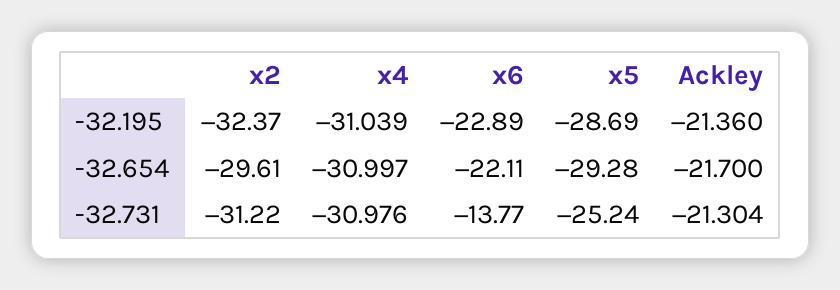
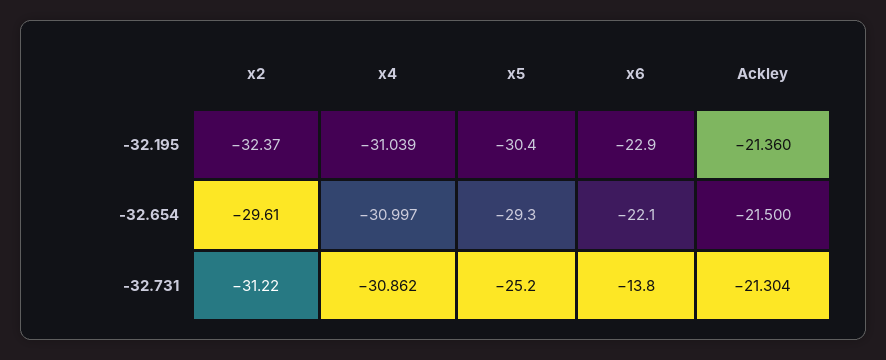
x5, -32.195: -28.69 -> -30.4
Ackley, -32.654: -21.7 -> -21.5
x4, -32.731: -30.976 -> -30.862

